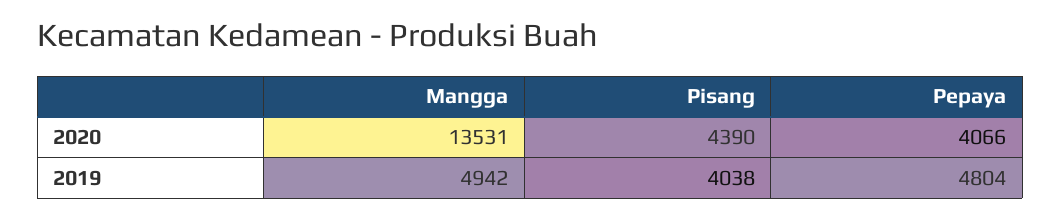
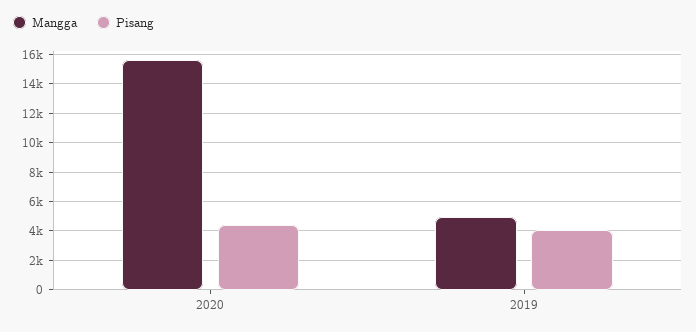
Mangga, 2020: 13531 -> 15500
Pepaya, 2020: 4066 -> none
Pepaya, 2019: 4804 -> none

